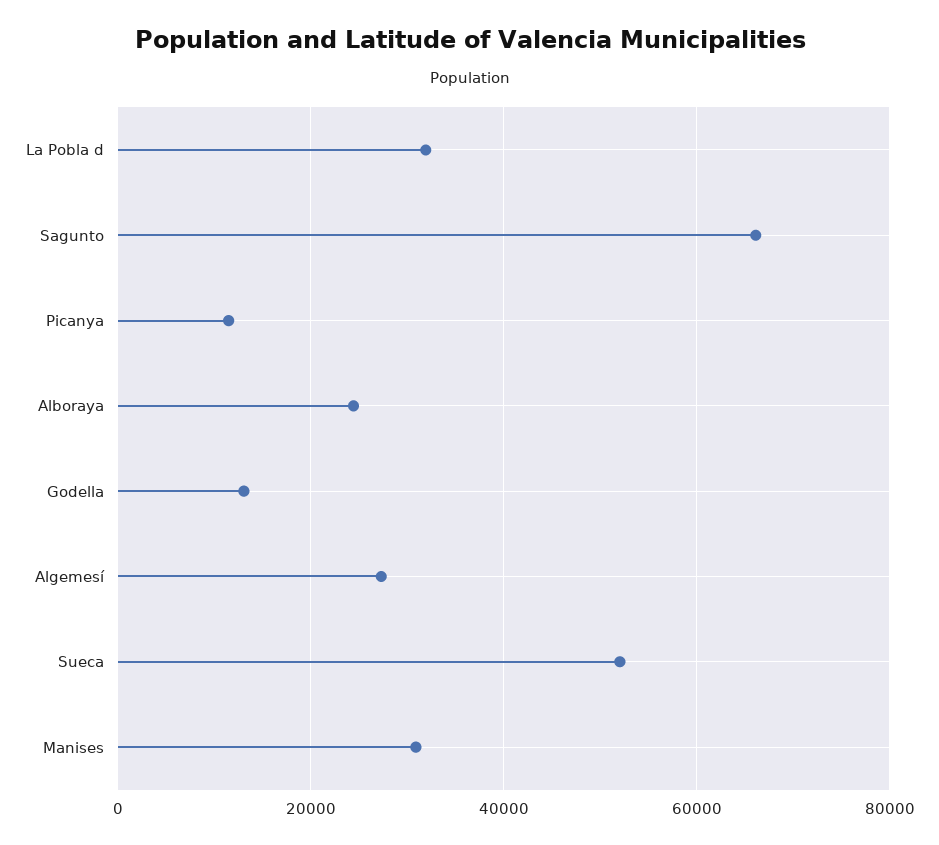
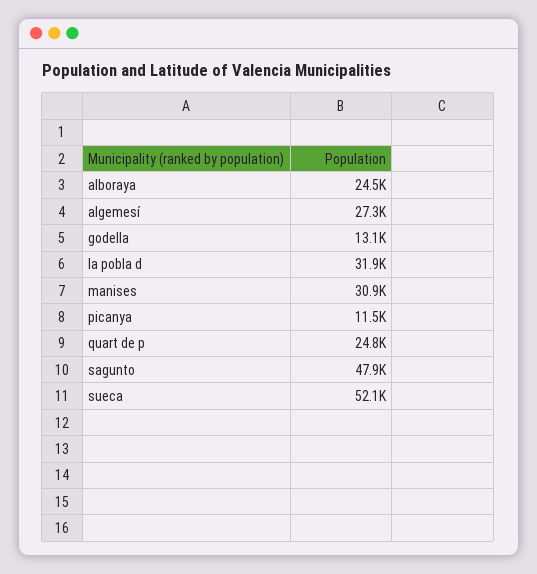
Sagunto: 66000 -> 47900
quart de p: none -> 24800

